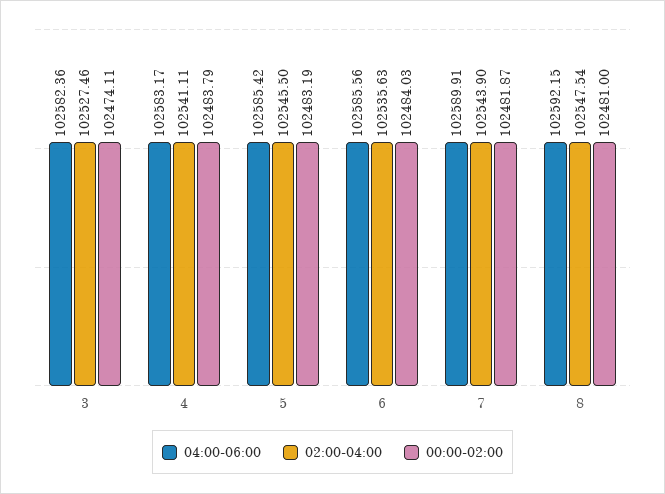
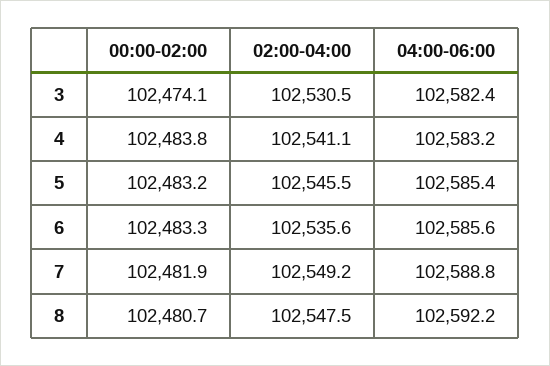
02:00-04:00, 3: 102527.46 -> 102530.5
00:00-02:00, 6: 102484.03 -> 102483.3
04:00-06:00, 7: 102589.91 -> 102588.8
02:00-04:00, 7: 102543.9 -> 102549.2
00:00-02:00, 8: 102481 -> 102480.7

